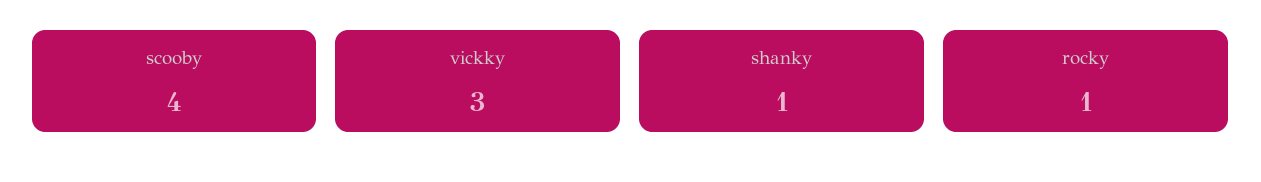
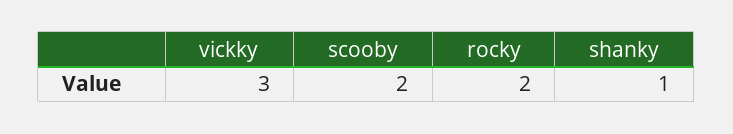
scooby: 4 -> 2
rocky: 1 -> 2

